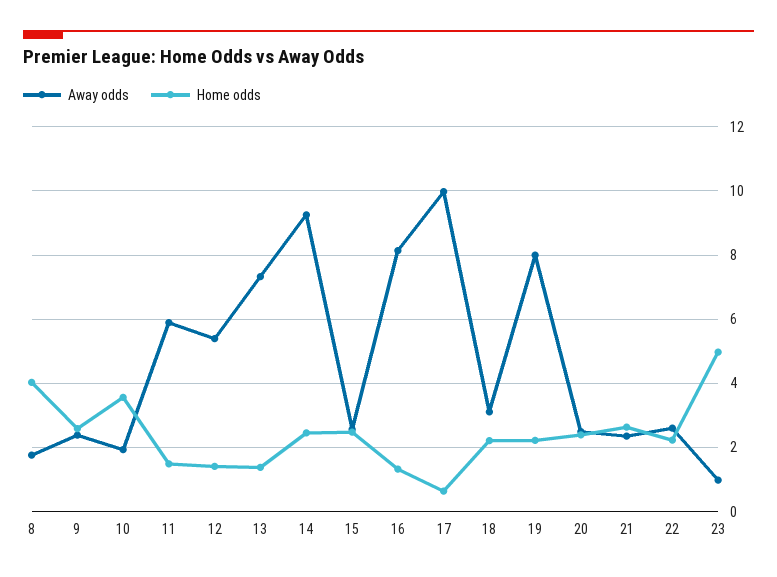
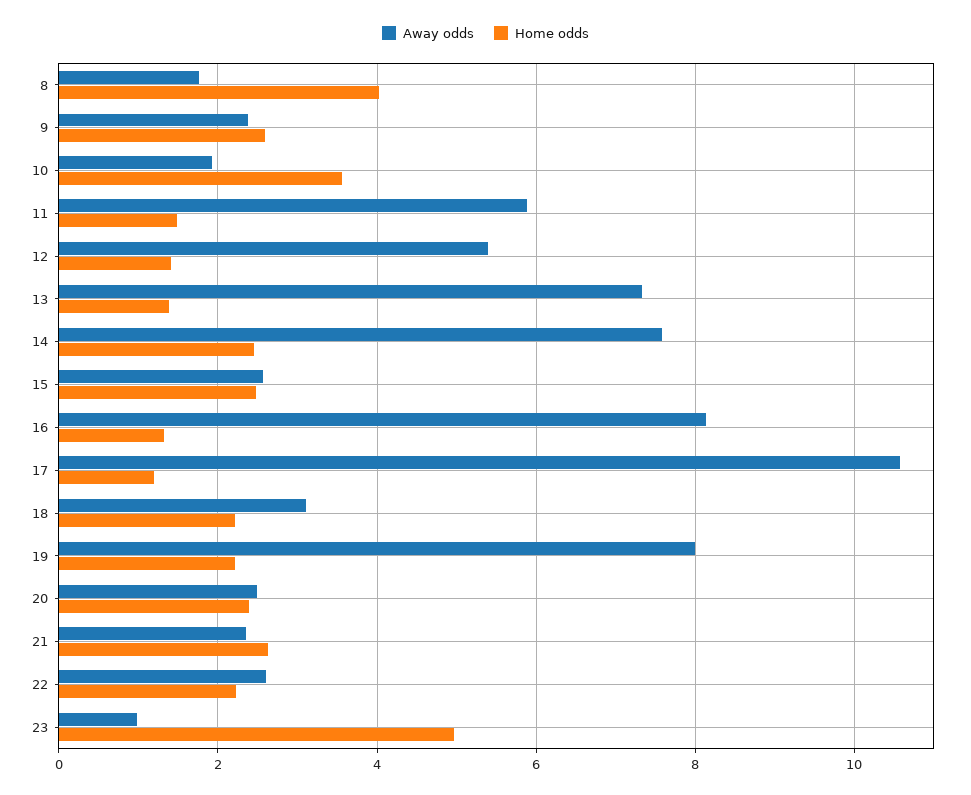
Away odds, 14: 9.2 -> 7.6
Away odds, 17: 10 -> 10.6
Home odds, 17: 0.6 -> 1.2

